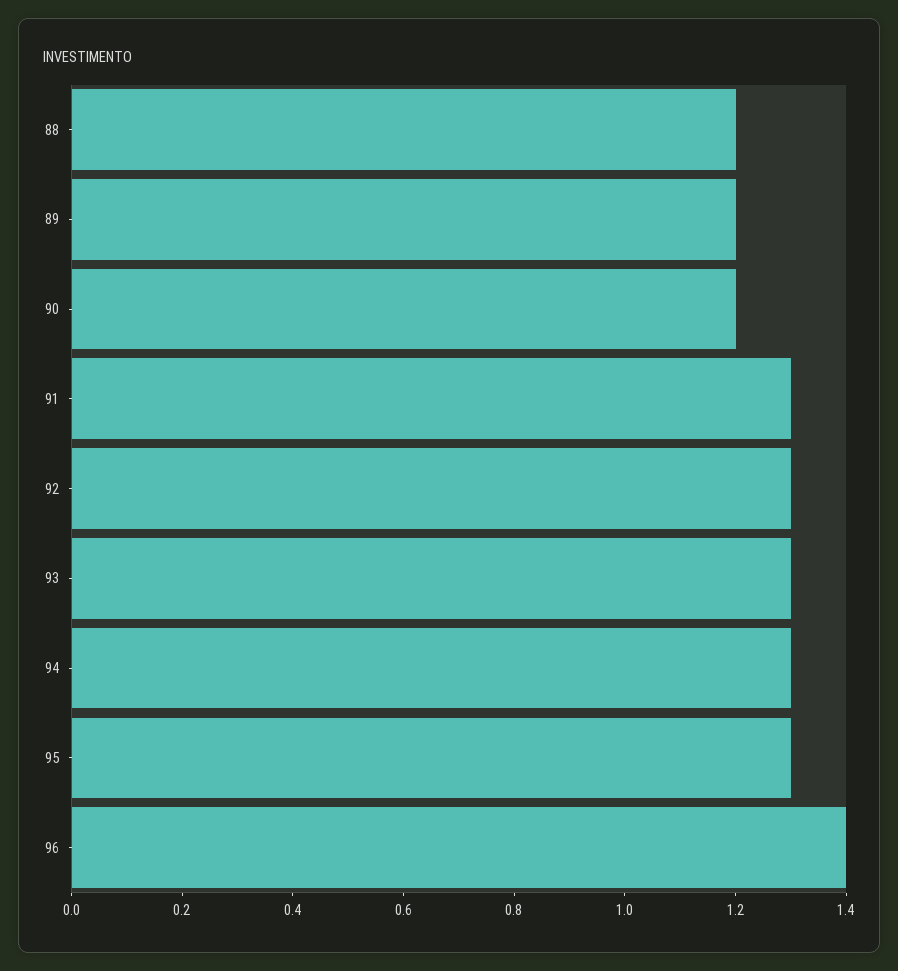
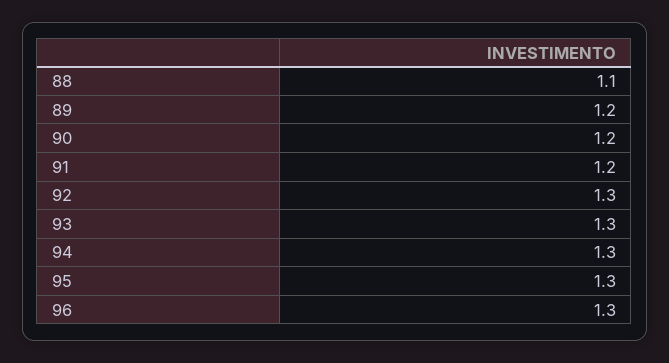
88: 1.2 -> 1.1
91: 1.3 -> 1.2
96: 1.4 -> 1.3

